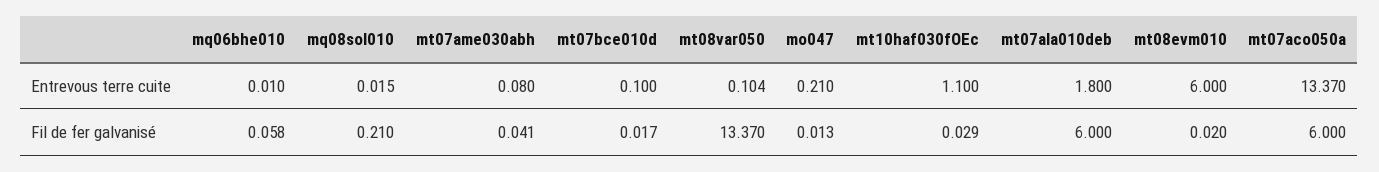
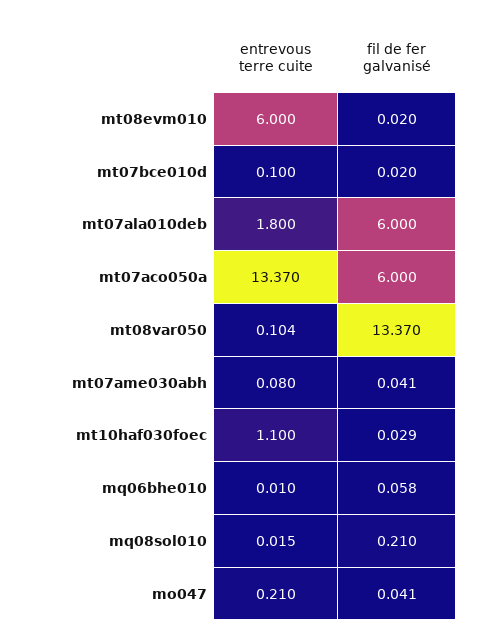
mt07bce010d, Fil de fer galvanisé: 0.017 -> 0.02
mo047, Fil de fer galvanisé: 0.013 -> 0.041

